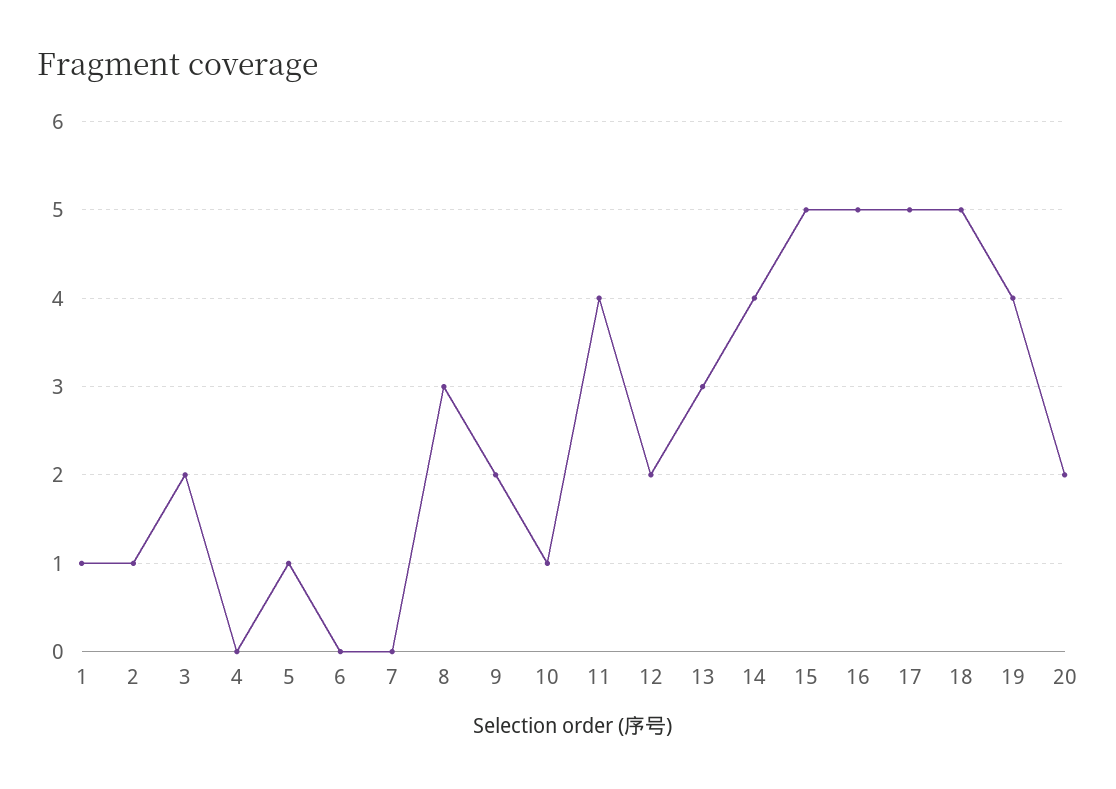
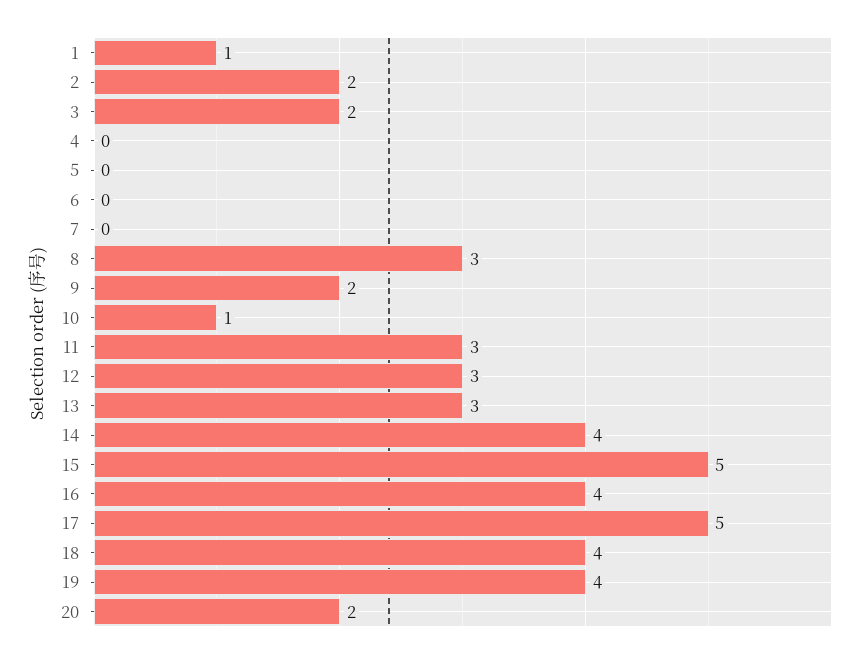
2: 1 -> 2
5: 1 -> 0
11: 4 -> 3
12: 2 -> 3
16: 5 -> 4
18: 5 -> 4

